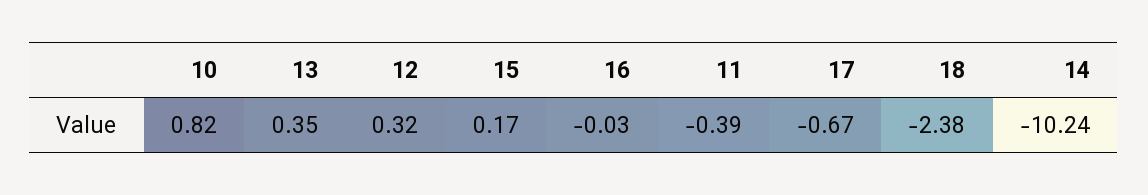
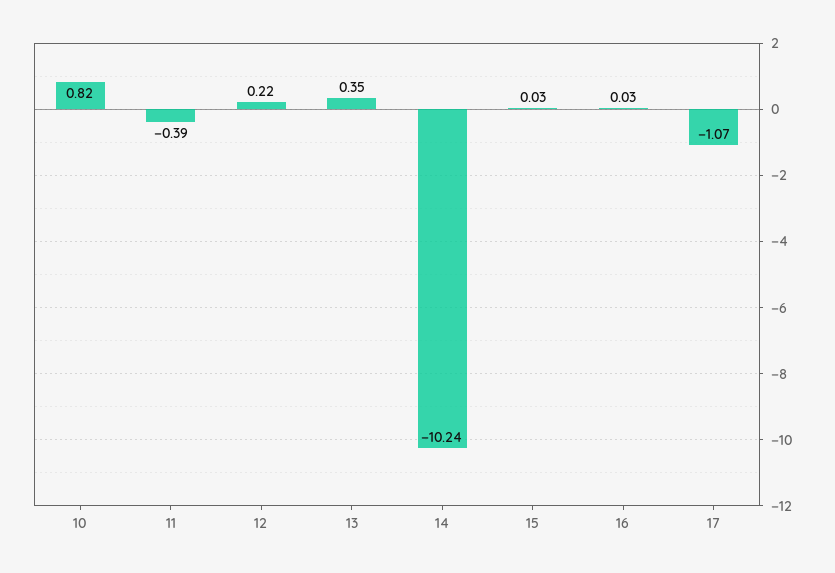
12: 0.32 -> 0.22
15: 0.17 -> 0.03
16: -0.03 -> 0.03
17: -0.67 -> -1.07
18: -2.38 -> none

